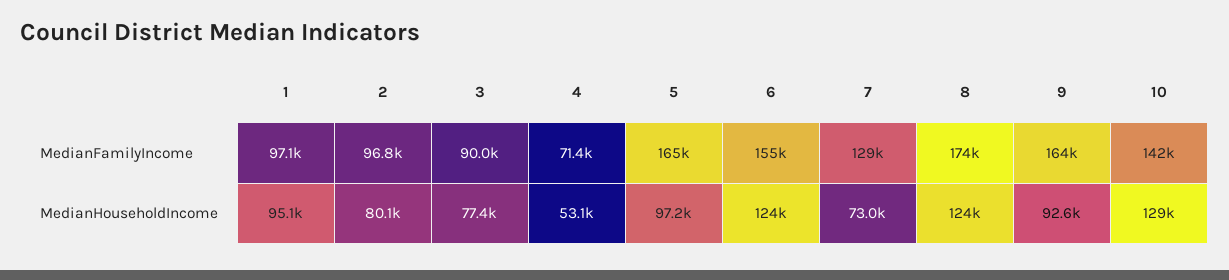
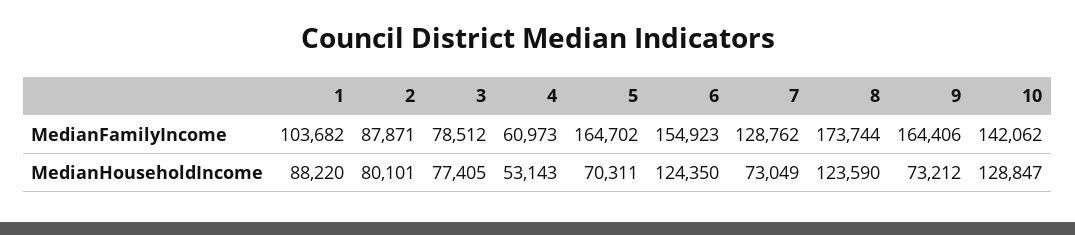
1, MedianFamilyIncome: 97100 -> 103682
2, MedianFamilyIncome: 96800 -> 87871
3, MedianFamilyIncome: 90000 -> 78512
4, MedianFamilyIncome: 71400 -> 60973
1, MedianHouseholdIncome: 95100 -> 88220
5, MedianHouseholdIncome: 97200 -> 70311
9, MedianHouseholdIncome: 92600 -> 73212

